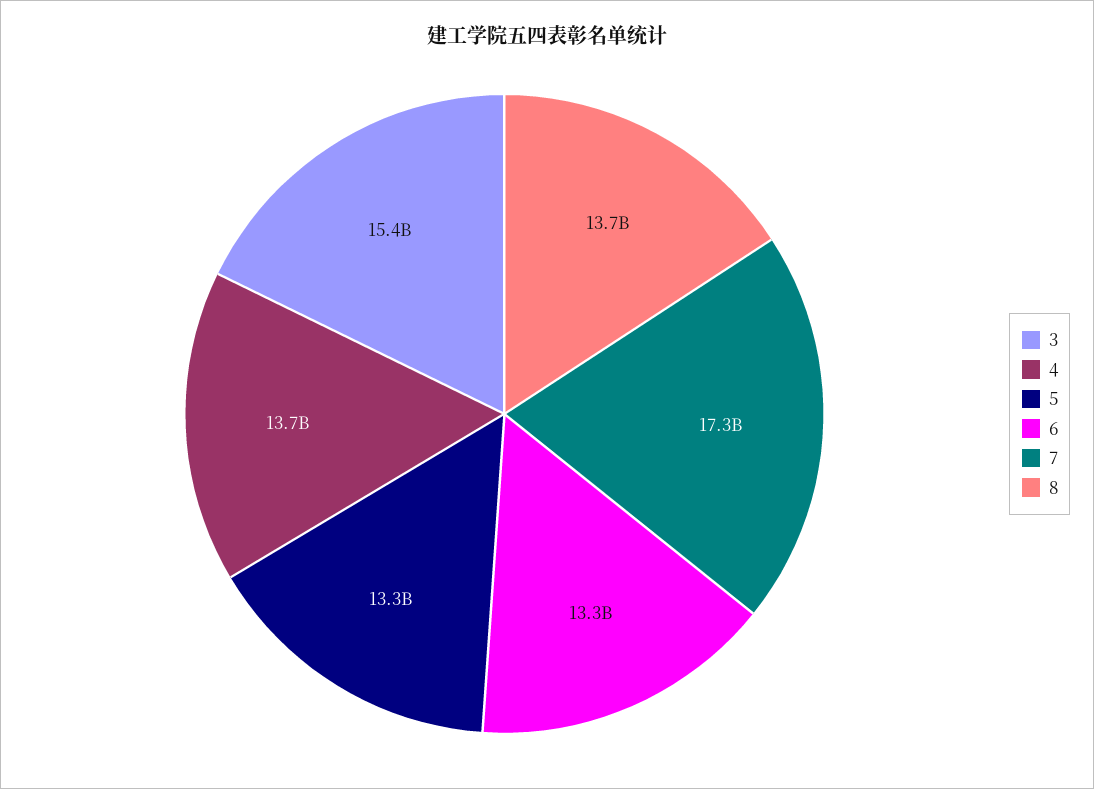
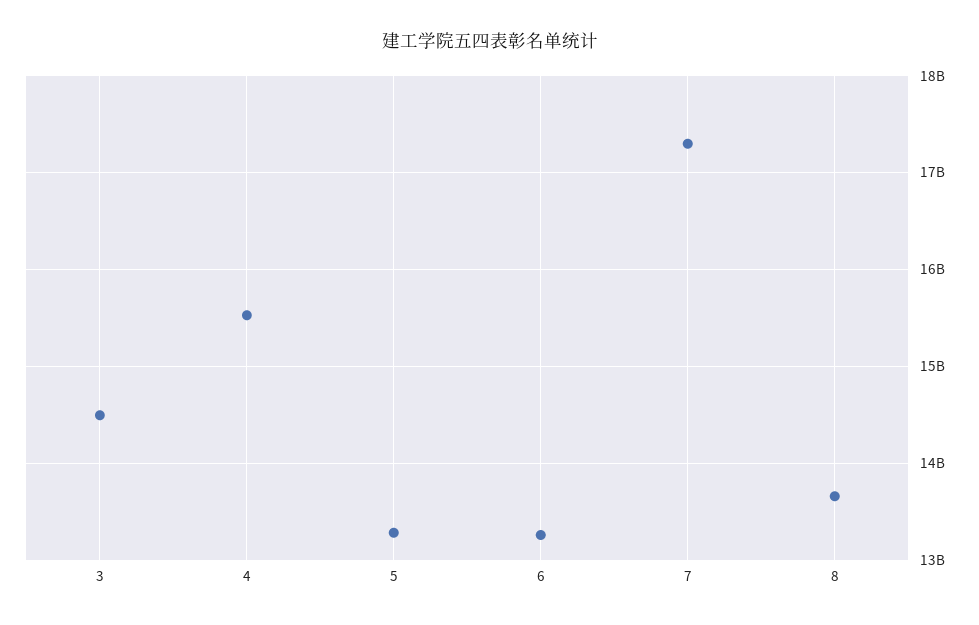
3: 15400000000 -> 14500000000
4: 13700000000 -> 15500000000

